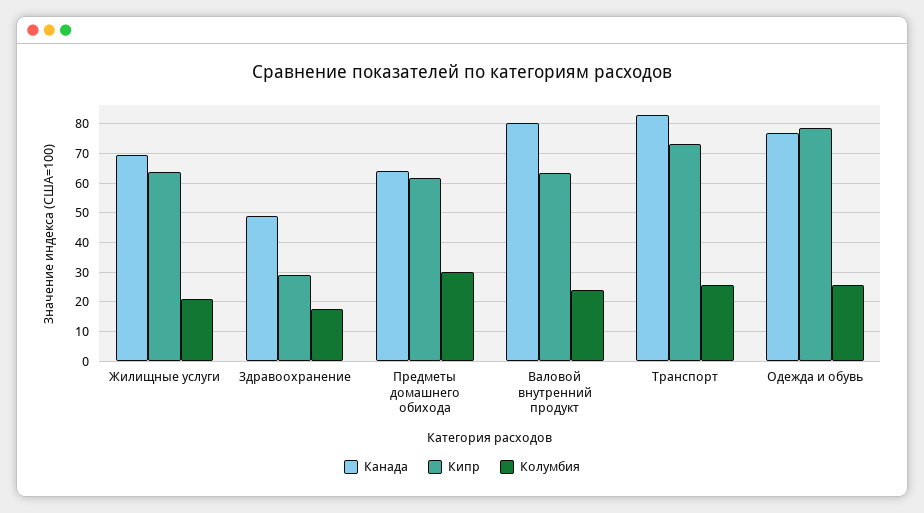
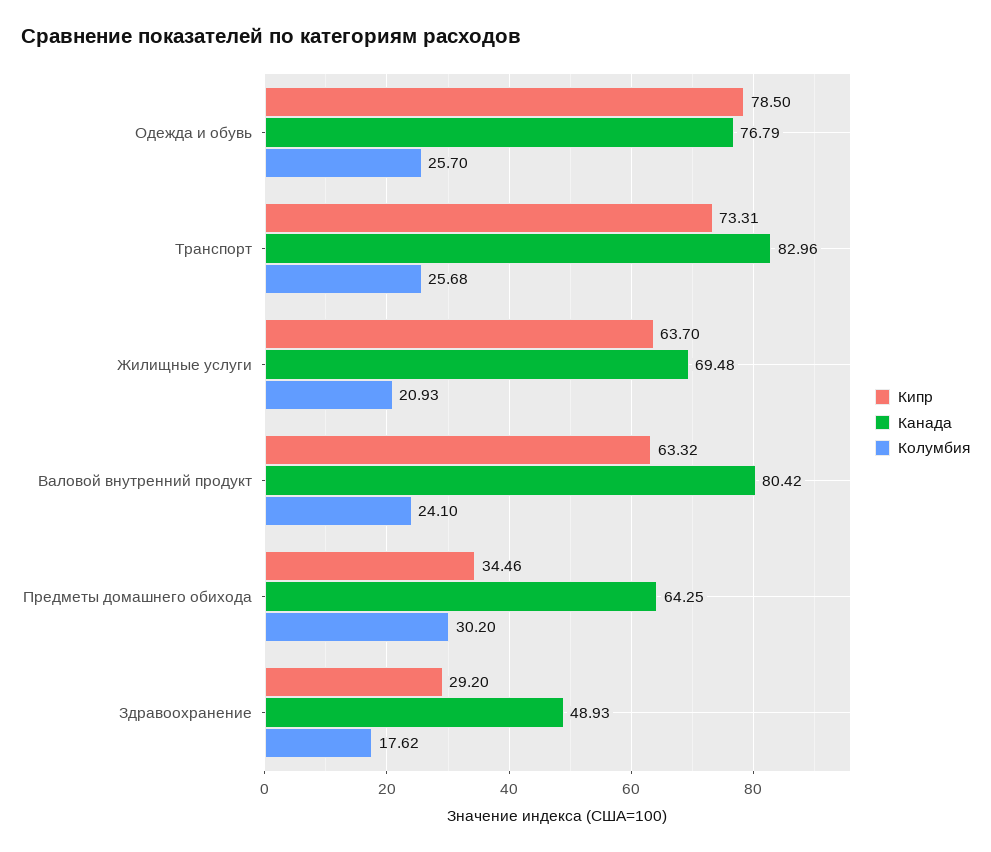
Кипр, Предметы домашнего обихода: 62.5 -> 34.46

